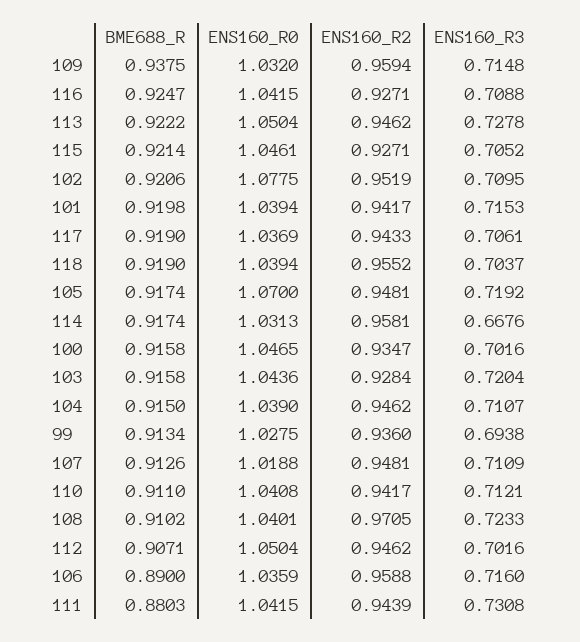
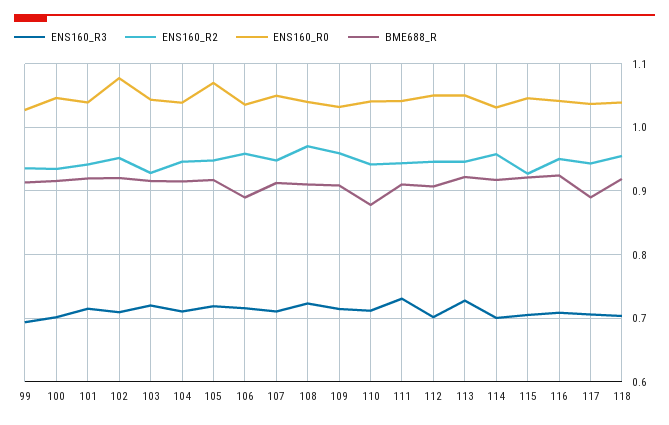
BME688_R, 109: 0.9375 -> 0.91
ENS160_R2, 116: 0.9271 -> 0.95
BME688_R, 117: 0.919 -> 0.89
ENS160_R3, 114: 0.6676 -> 0.7
ENS160_R0, 107: 1.0188 -> 1.05
BME688_R, 110: 0.911 -> 0.88
BME688_R, 111: 0.8803 -> 0.91

